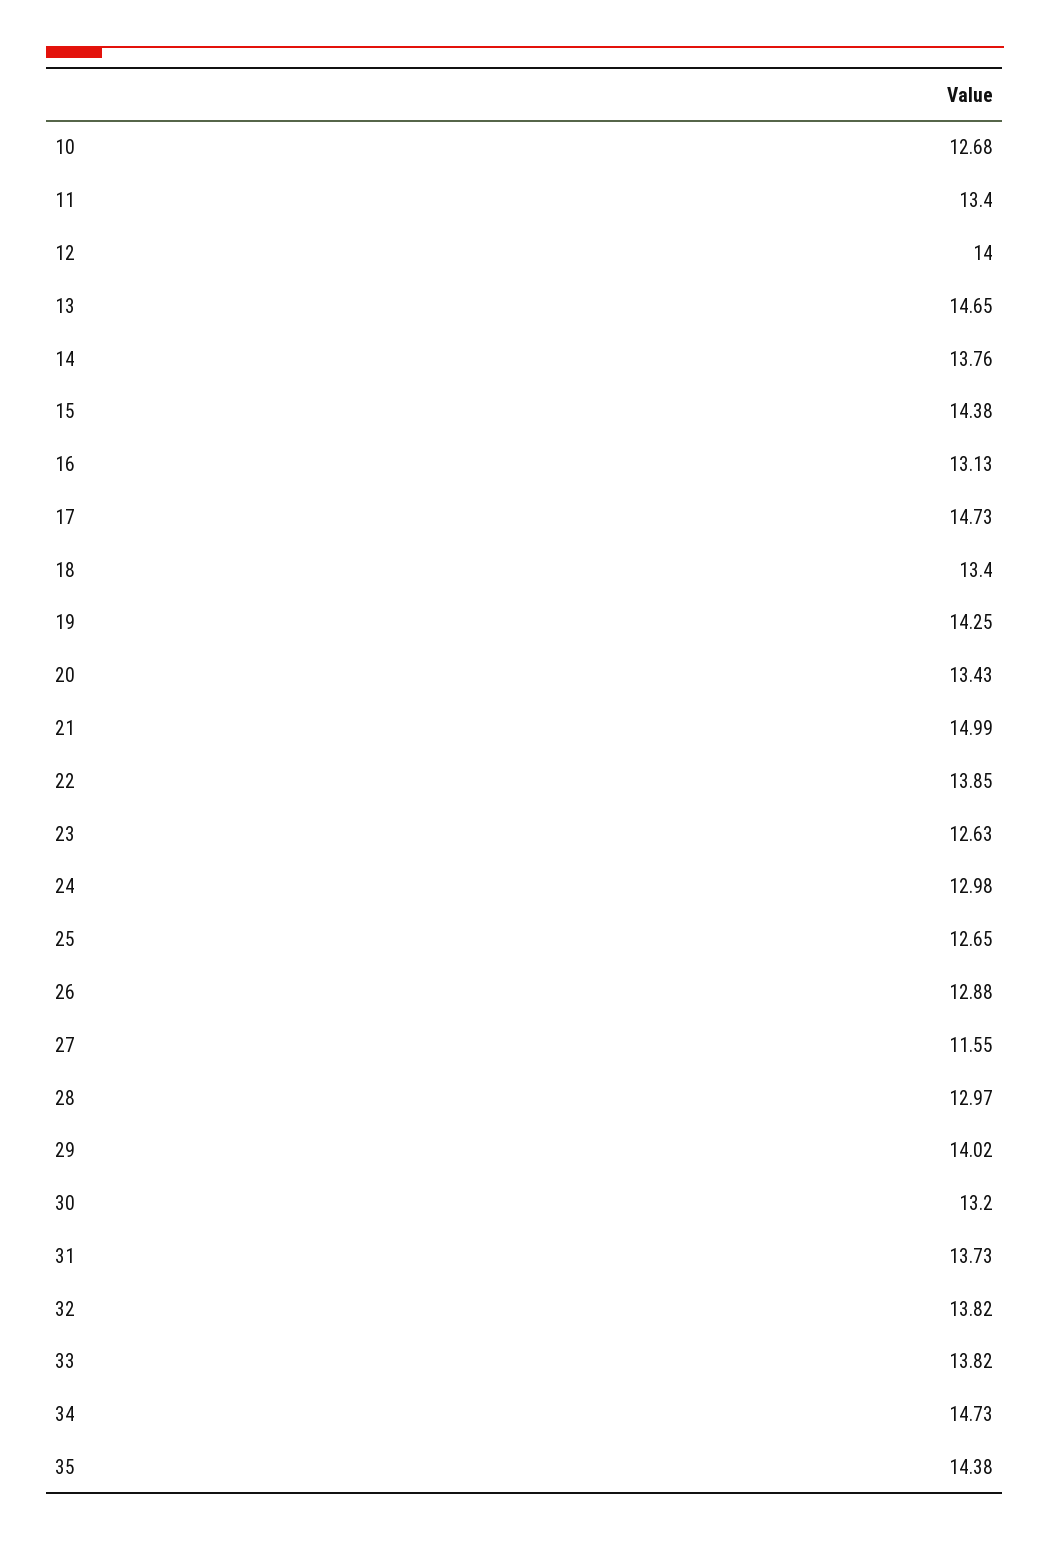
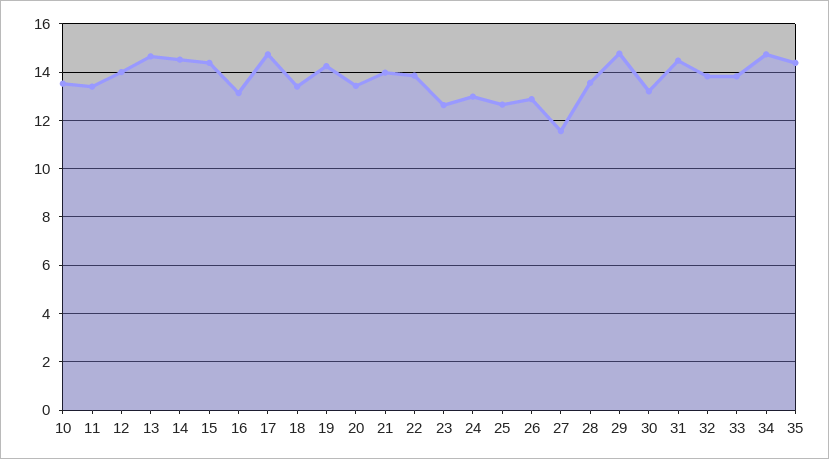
10: 12.68 -> 13.5
14: 13.76 -> 14.5
21: 14.99 -> 14
28: 12.97 -> 13.5
29: 14.02 -> 14.75
31: 13.73 -> 14.5

